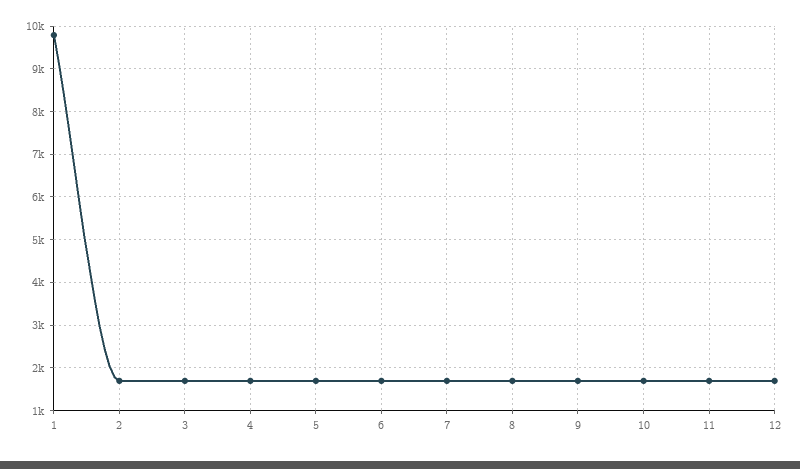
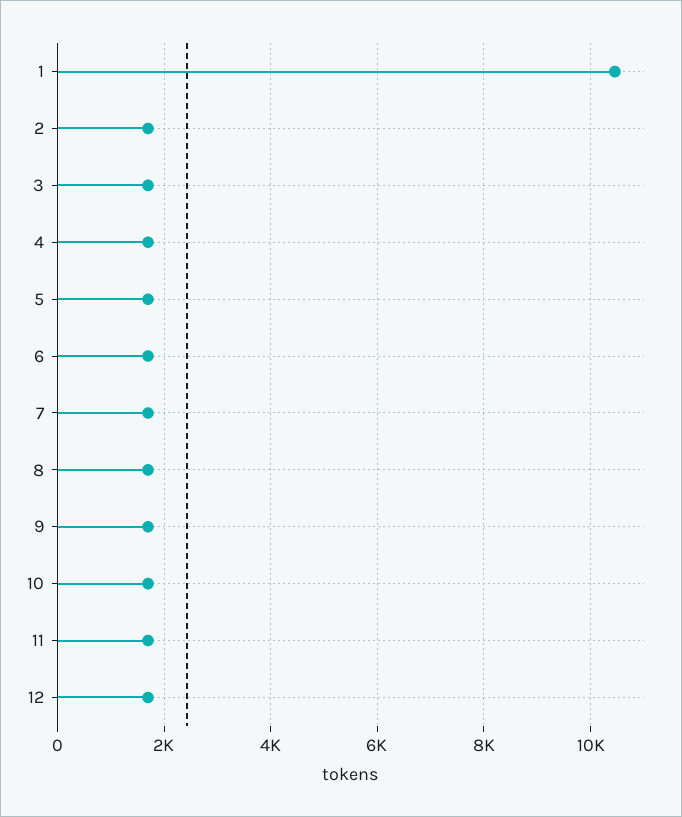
1: 9800 -> 10400

